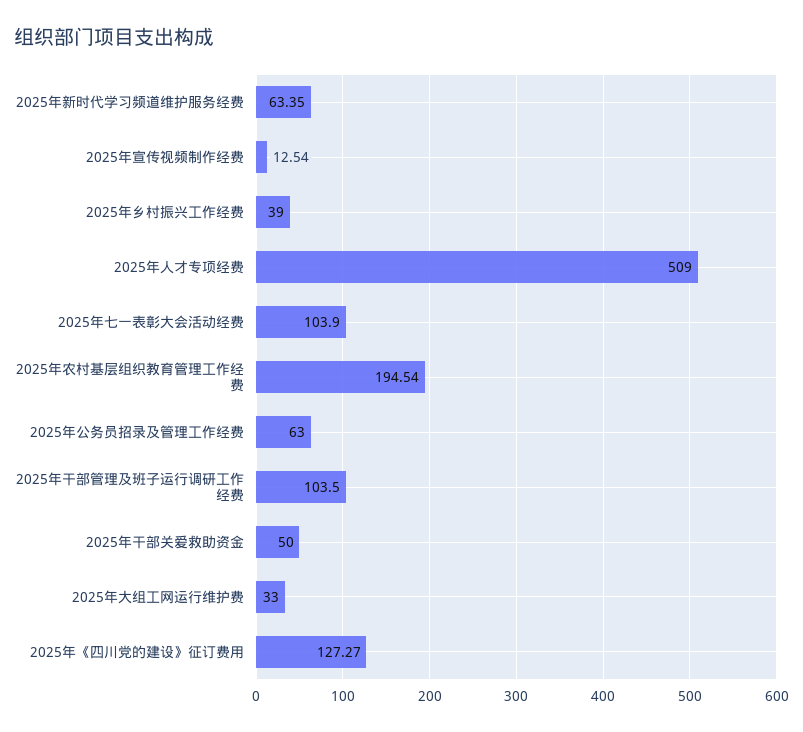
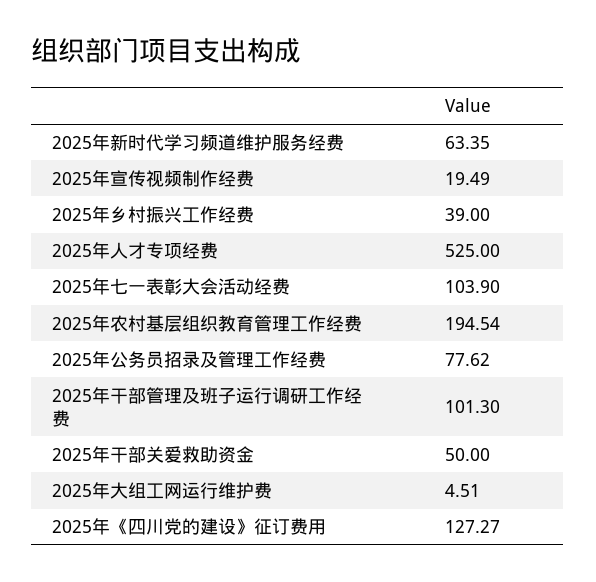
2025年宣传视频制作经费: 12.54 -> 19.49
2025年人才专项经费: 509 -> 525
2025年公务员招录及管理工作经费: 63 -> 77.62
2025年干部管理及班子运行调研工作经费: 103.5 -> 101.3
2025年大组工网运行维护费: 33 -> 4.51

